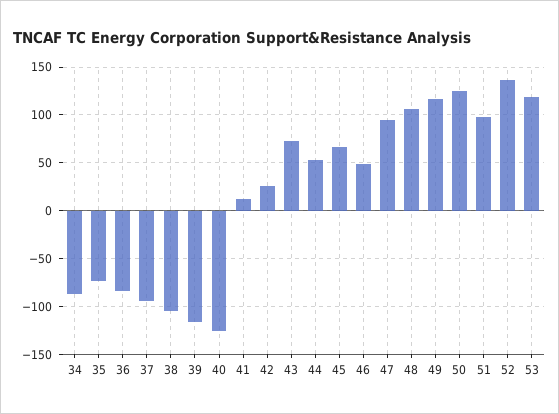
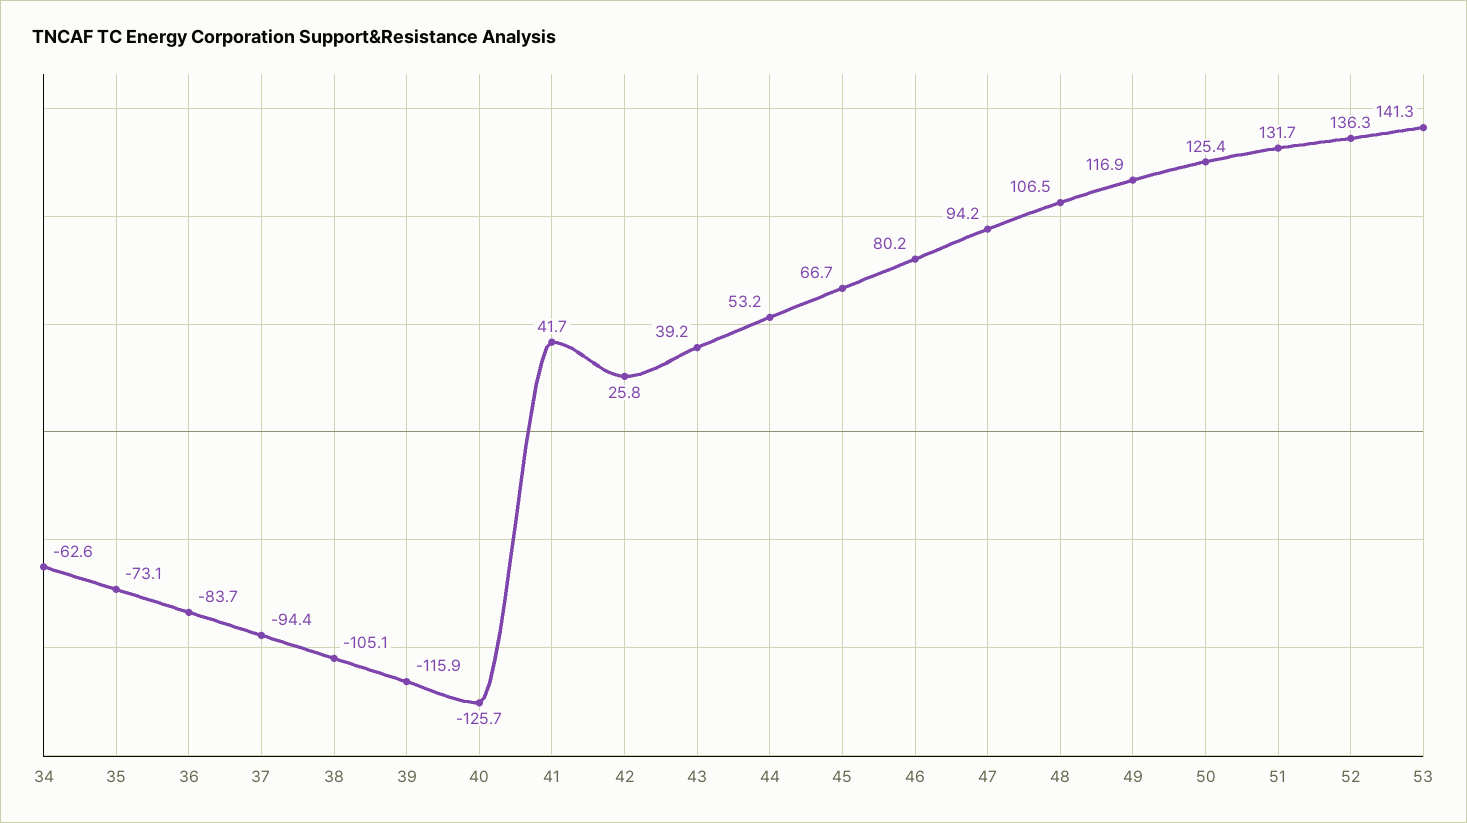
34: -90 -> -62.6
41: 10 -> 41.7
43: 70 -> 39.2
46: 50 -> 80.2
51: 100 -> 131.7
53: 120 -> 141.3

